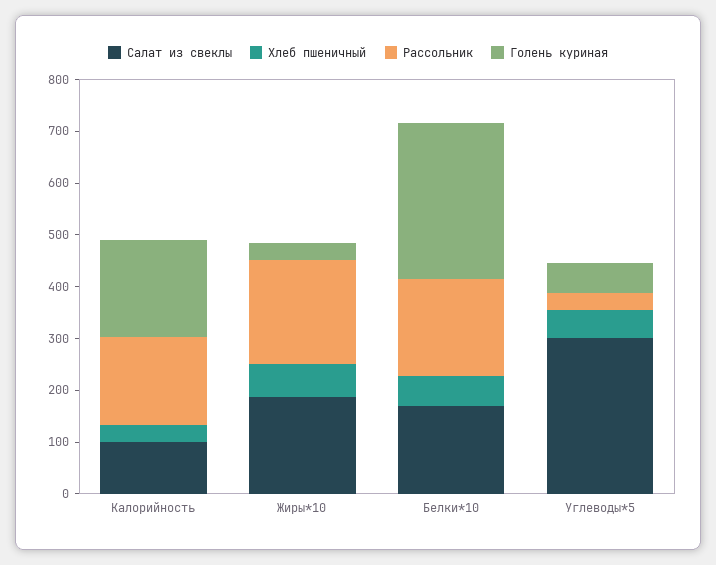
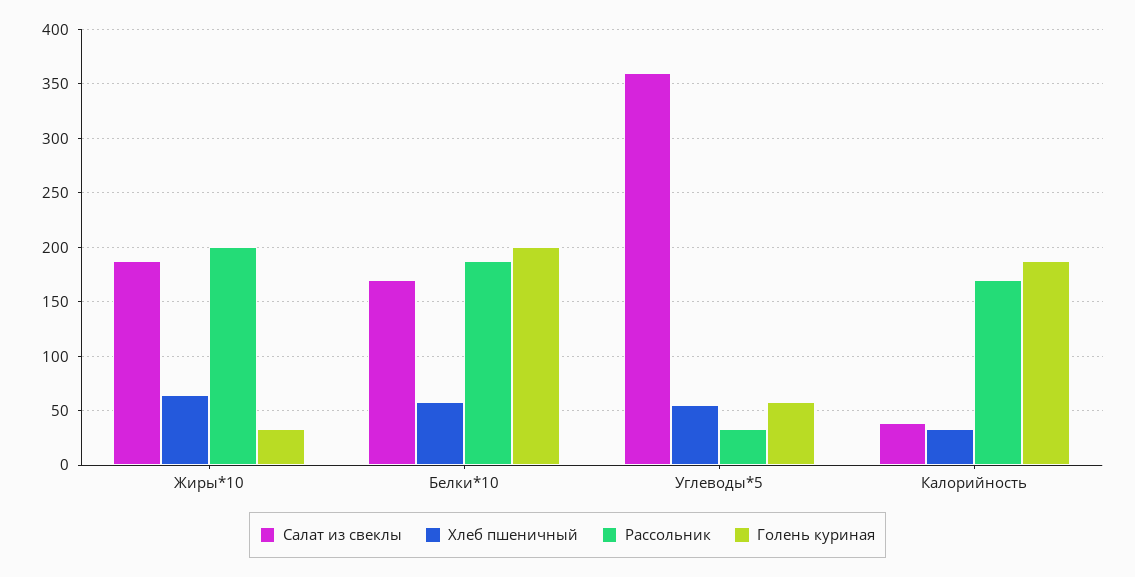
Салат из свеклы, Калорийность: 100 -> 40
Голень куриная, Белки*10: 300 -> 200
Салат из свеклы, Углеводы*5: 300 -> 360

